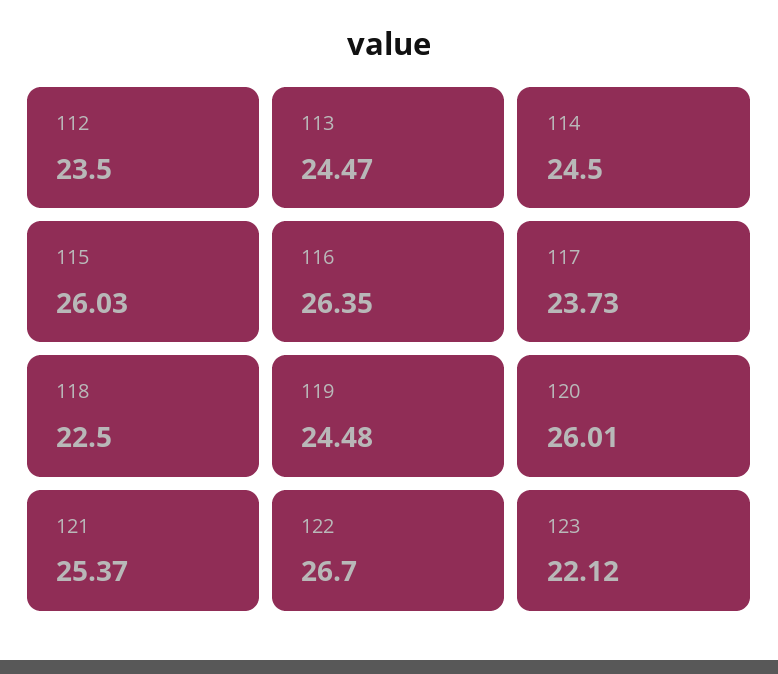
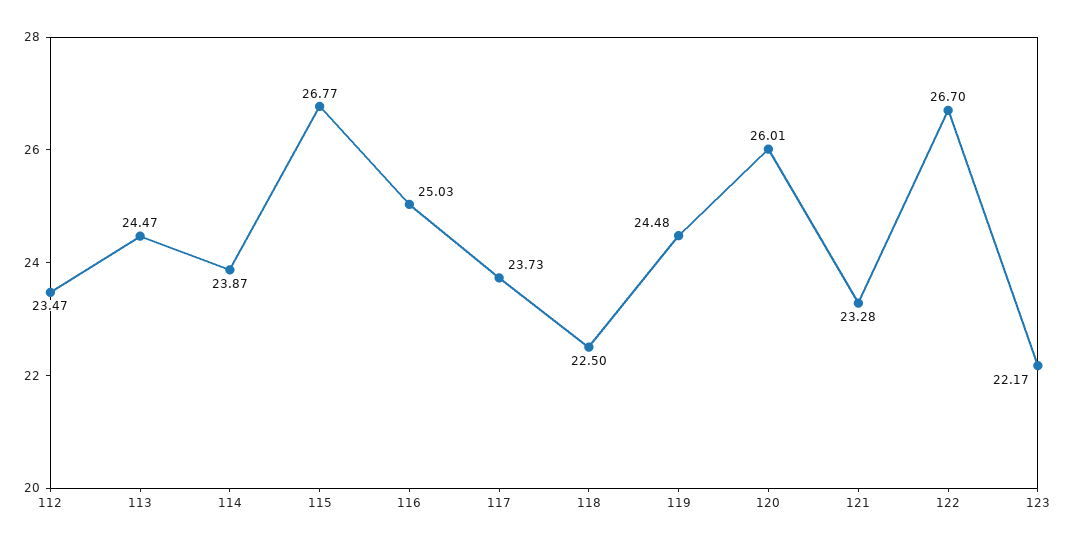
112: 23.5 -> 23.47
114: 24.5 -> 23.87
115: 26.03 -> 26.77
116: 26.35 -> 25.03
121: 25.37 -> 23.28
123: 22.12 -> 22.17

